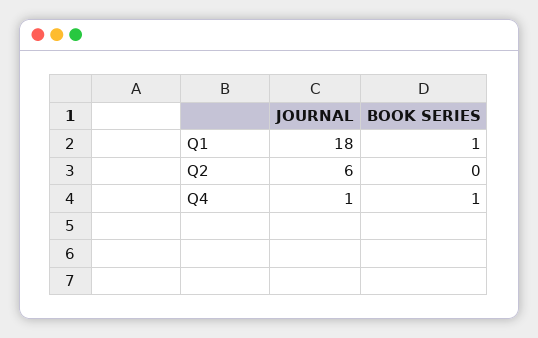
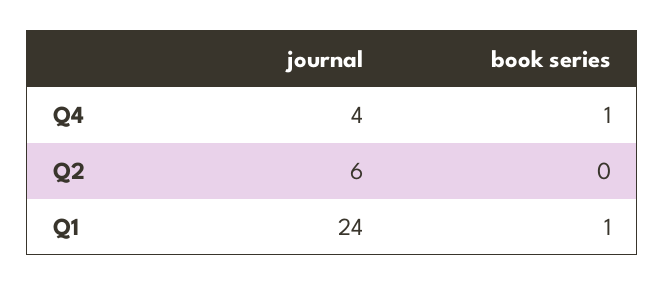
JOURNAL, Q1: 18 -> 24
JOURNAL, Q4: 1 -> 4

